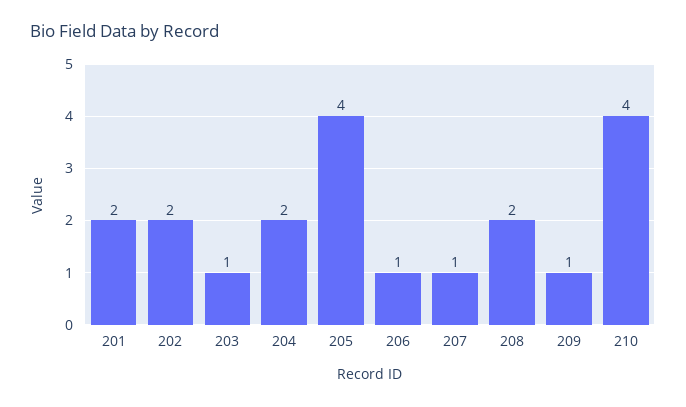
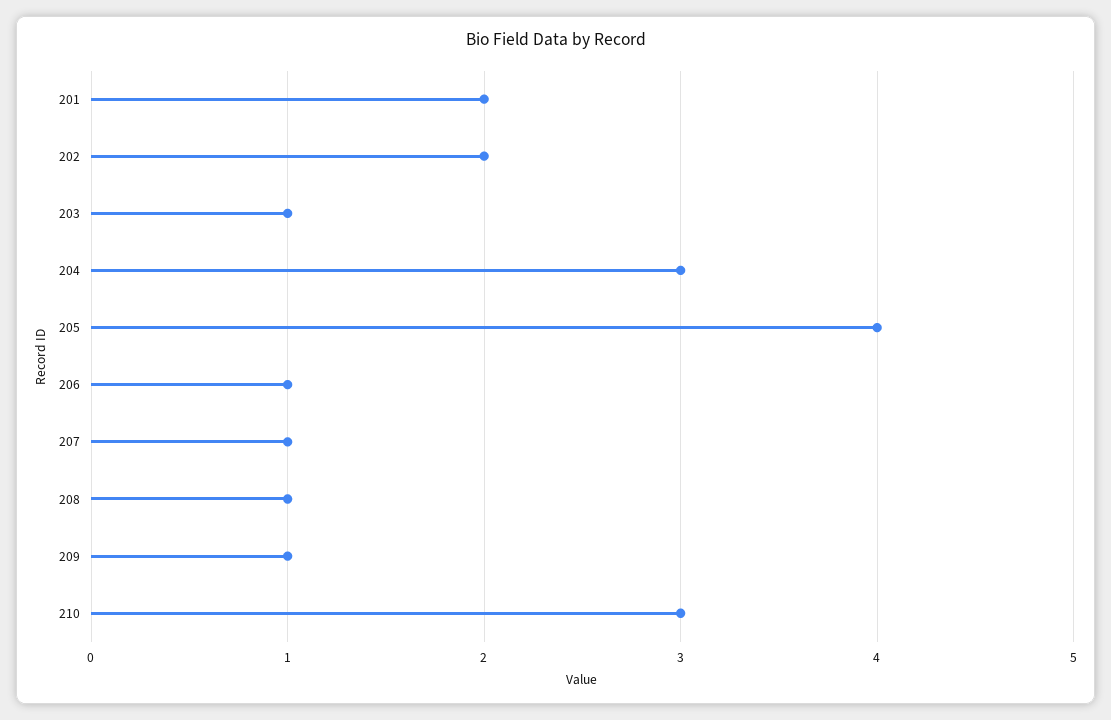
204: 2 -> 3
208: 2 -> 1
210: 4 -> 3

